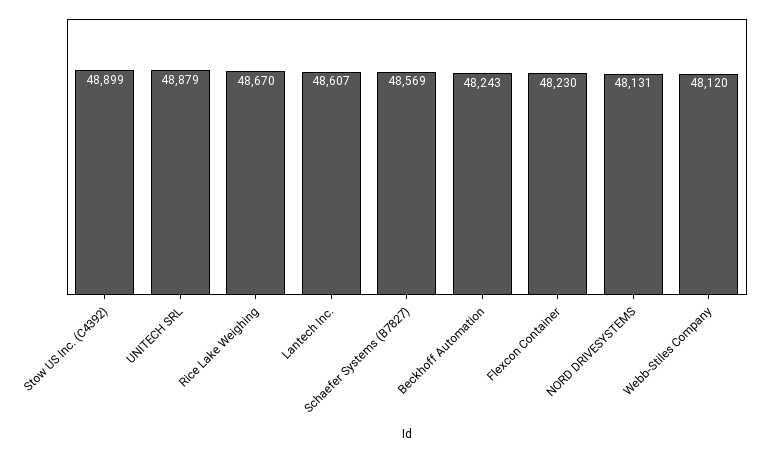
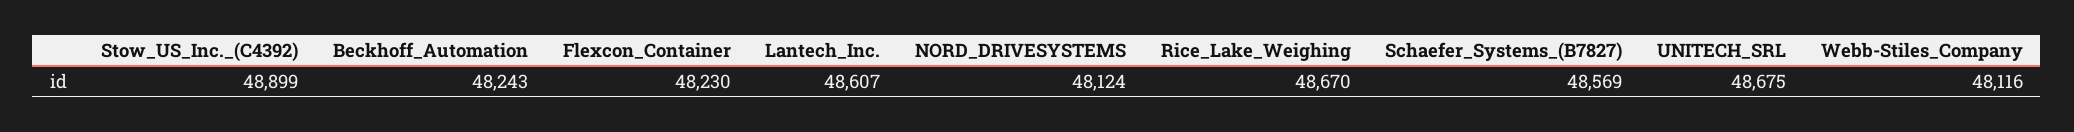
UNITECH SRL: 48879 -> 48675
NORD DRIVESYSTEMS: 48131 -> 48124
Webb-Stiles Company: 48120 -> 48116

